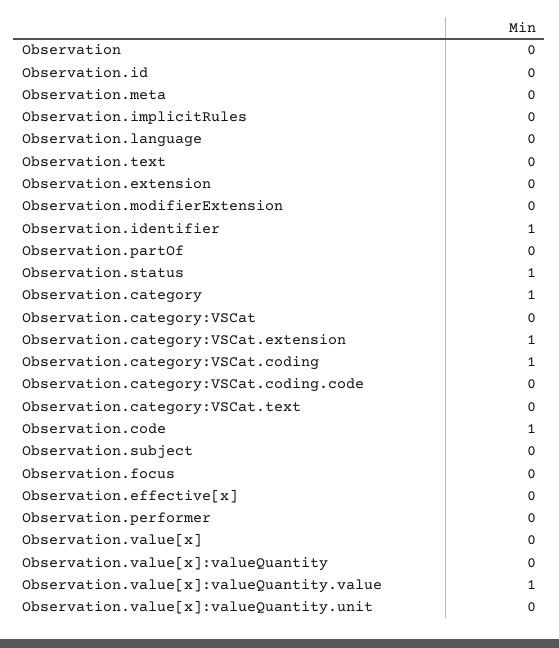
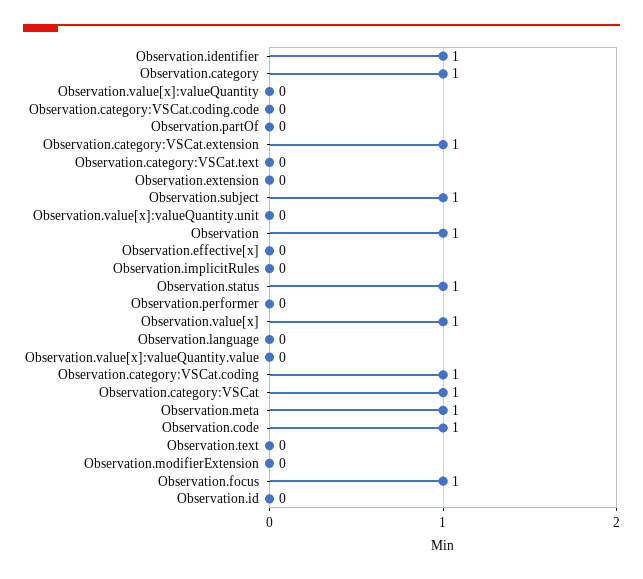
Observation: 0 -> 1
Observation.meta: 0 -> 1
Observation.category:VSCat: 0 -> 1
Observation.subject: 0 -> 1
Observation.focus: 0 -> 1
Observation.value[x]: 0 -> 1
Observation.value[x]:valueQuantity.value: 1 -> 0

